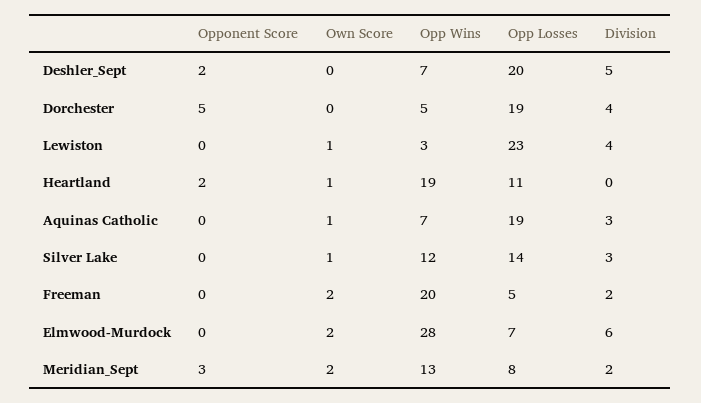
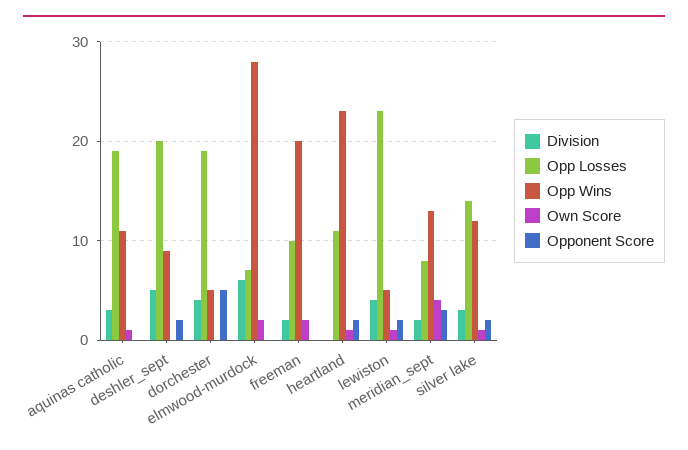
Opp Wins, Deshler_Sept: 7 -> 9
Opponent Score, Lewiston: 0 -> 2
Opp Wins, Lewiston: 3 -> 5
Opp Wins, Heartland: 19 -> 23
Opp Wins, Aquinas Catholic: 7 -> 11
Opponent Score, Silver Lake: 0 -> 2
Opp Losses, Freeman: 5 -> 10
Own Score, Meridian_Sept: 2 -> 4

